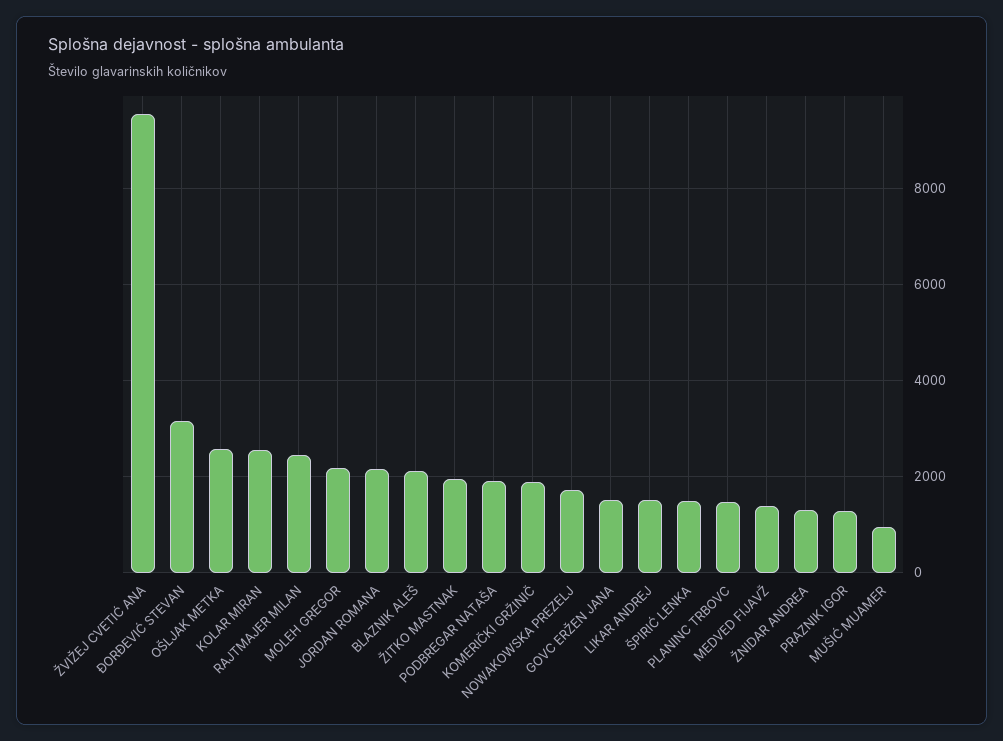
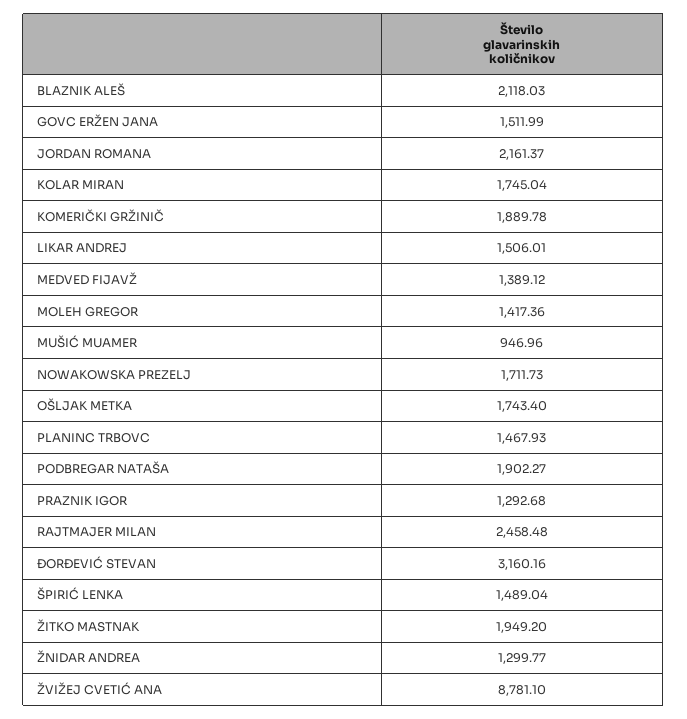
ŽVIŽEJ CVETIĆ ANA: 9600 -> 8781.1
OŠLJAK METKA: 2600 -> 1743.4
KOLAR MIRAN: 2600 -> 1745.04
MOLEH GREGOR: 2200 -> 1417.36

